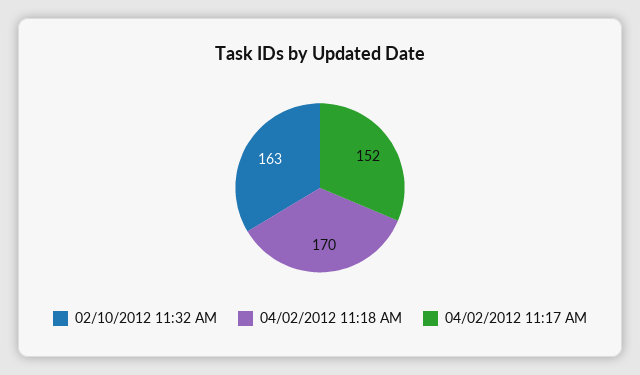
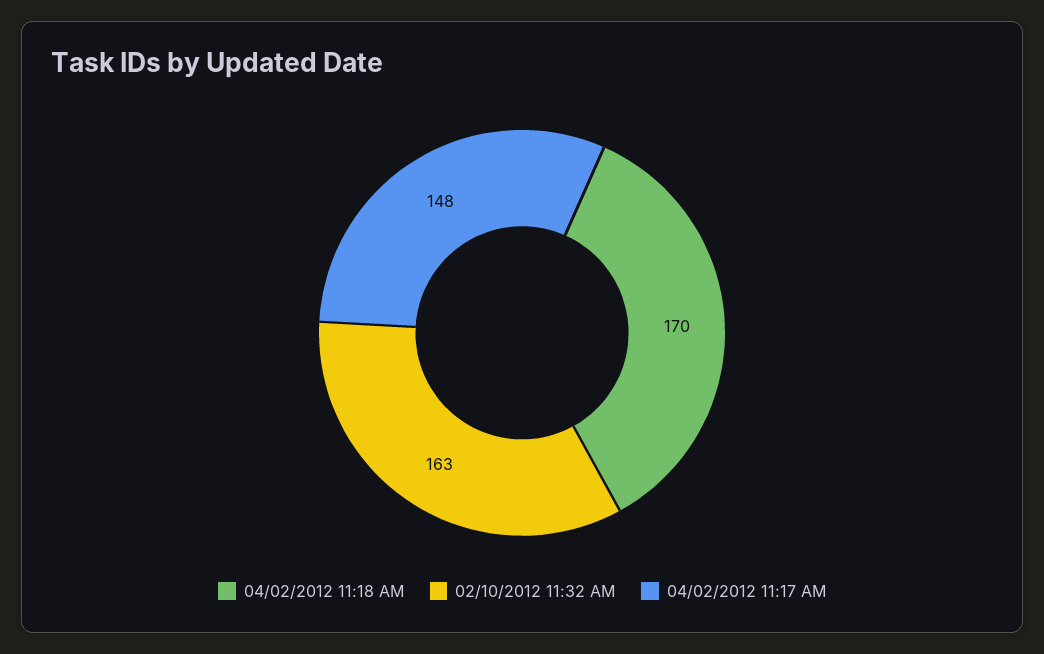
04/02/2012 11:17 AM: 152 -> 148

